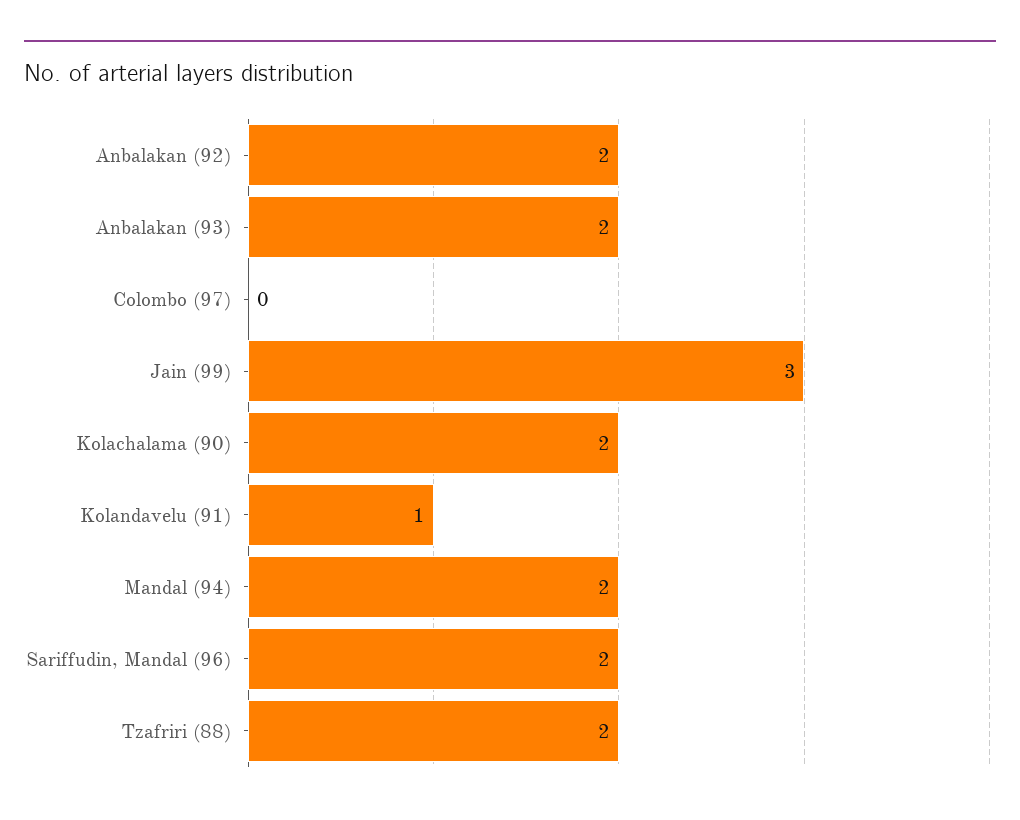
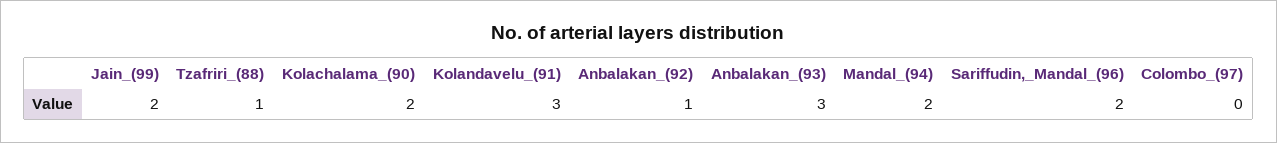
Anbalakan (92): 2 -> 1
Anbalakan (93): 2 -> 3
Jain (99): 3 -> 2
Kolandavelu (91): 1 -> 3
Tzafriri (88): 2 -> 1

